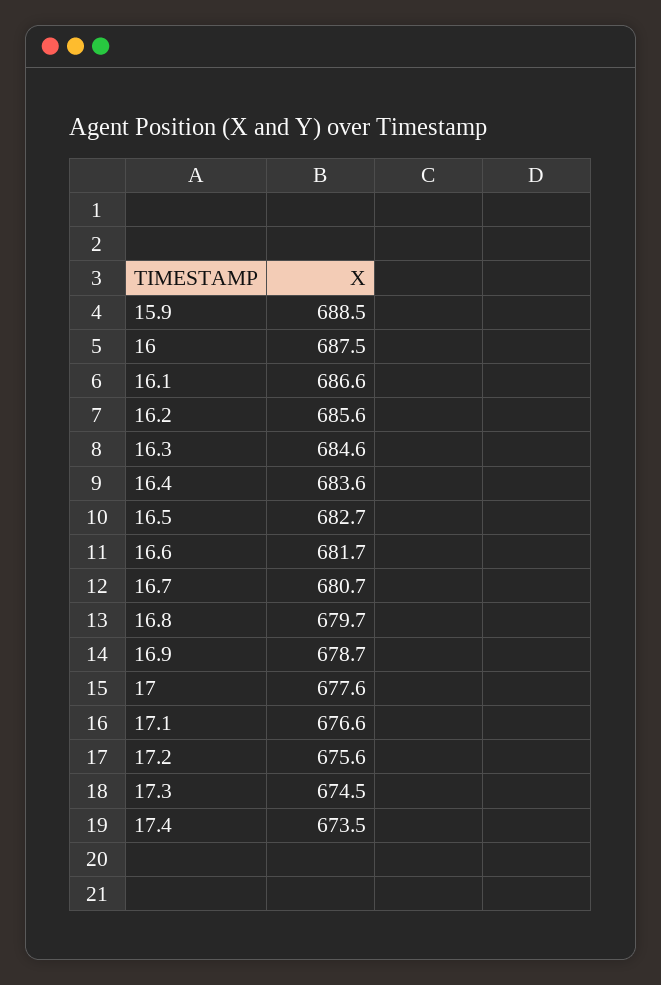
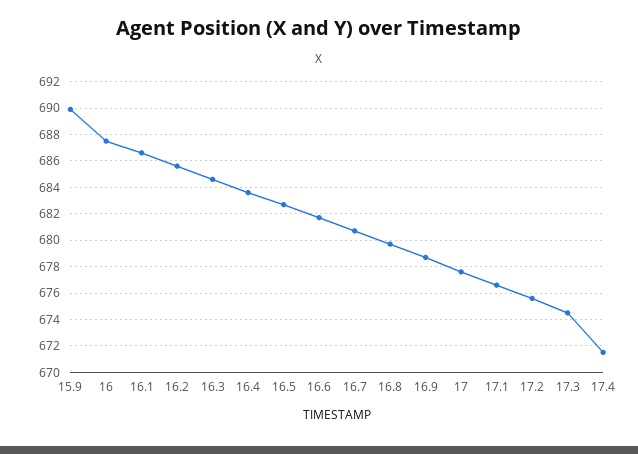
15.9: 688.5 -> 690
17.4: 673.5 -> 671.5

